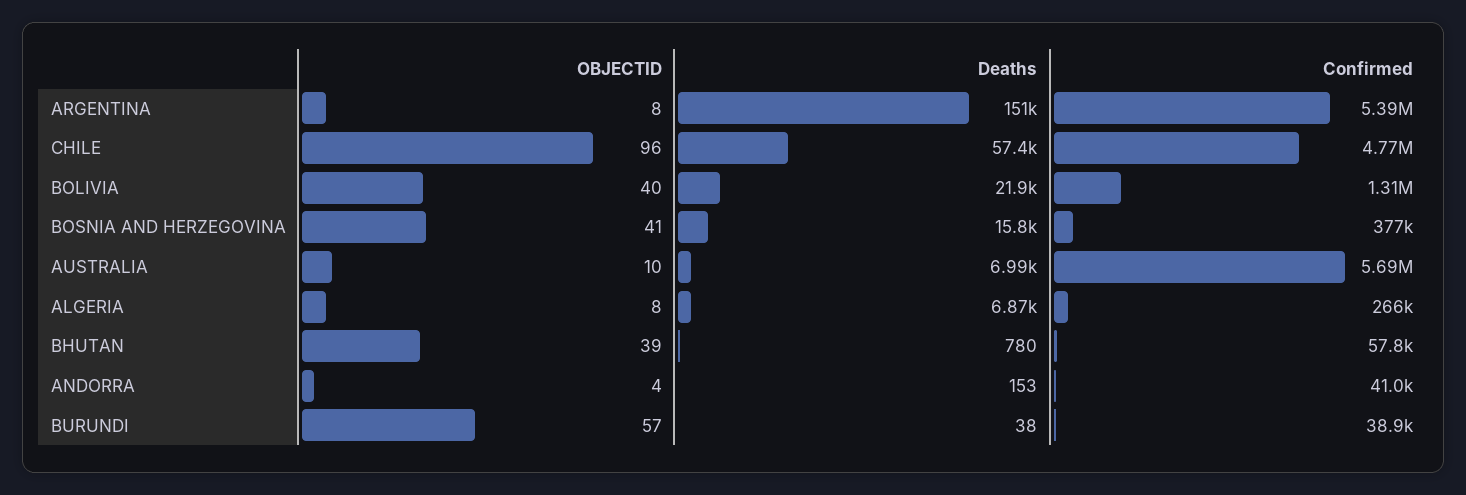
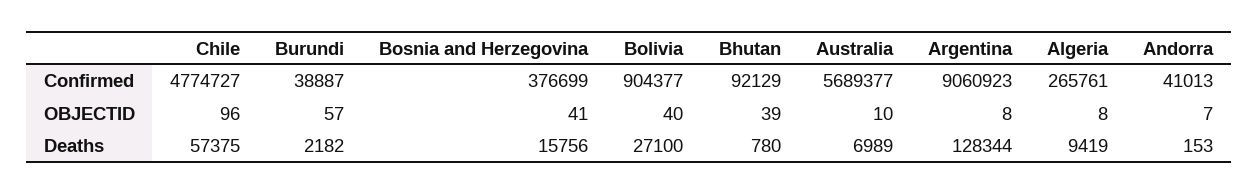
Deaths, ARGENTINA: 151000 -> 128344
Confirmed, ARGENTINA: 5390000 -> 9060923
Deaths, BOLIVIA: 21900 -> 27100
Confirmed, BOLIVIA: 1310000 -> 904377
Deaths, ALGERIA: 6870 -> 9419
Confirmed, BHUTAN: 57800 -> 92129
OBJECTID, ANDORRA: 4 -> 7
Deaths, BURUNDI: 38 -> 2182

